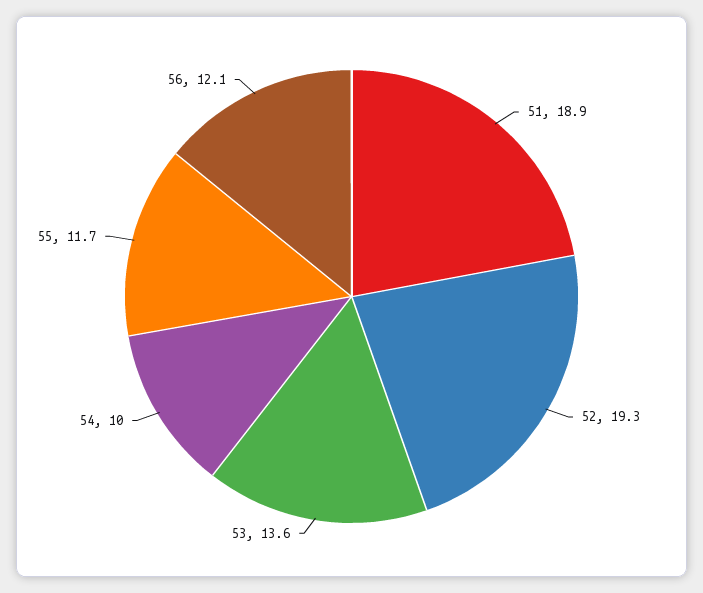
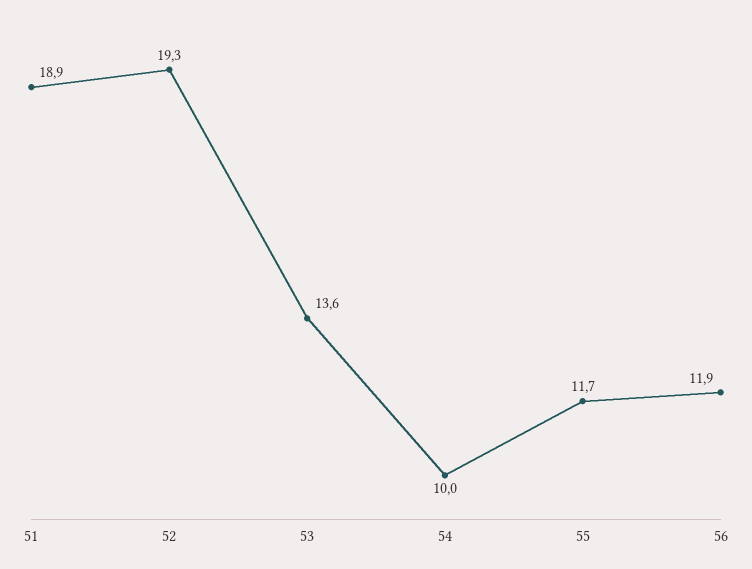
56: 12.1 -> 11.9

